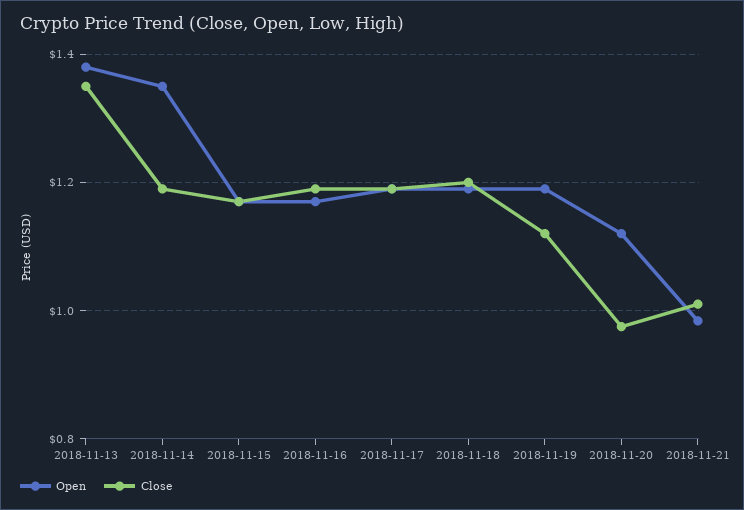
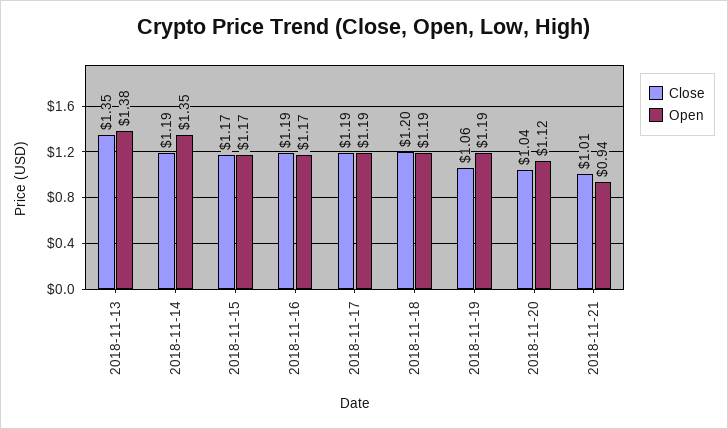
Close, 2018-11-19: 1.12 -> 1.06
Close, 2018-11-20: 0.98 -> 1.04
Open, 2018-11-21: 0.98 -> 0.94

